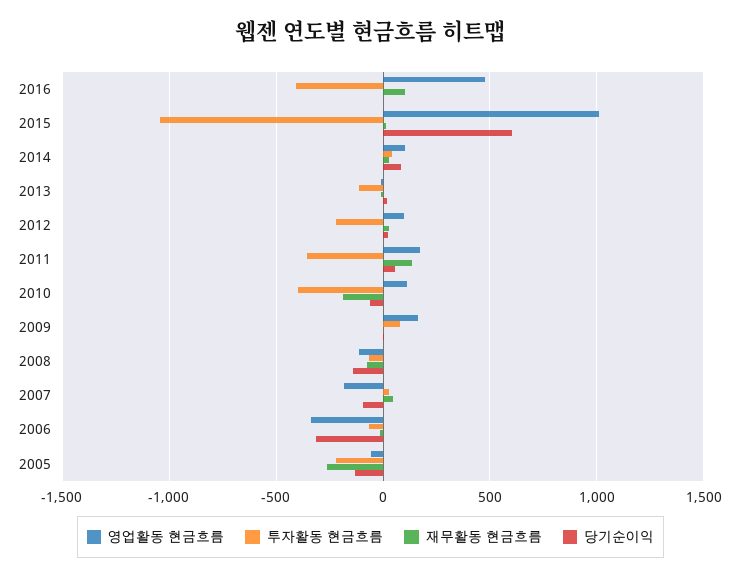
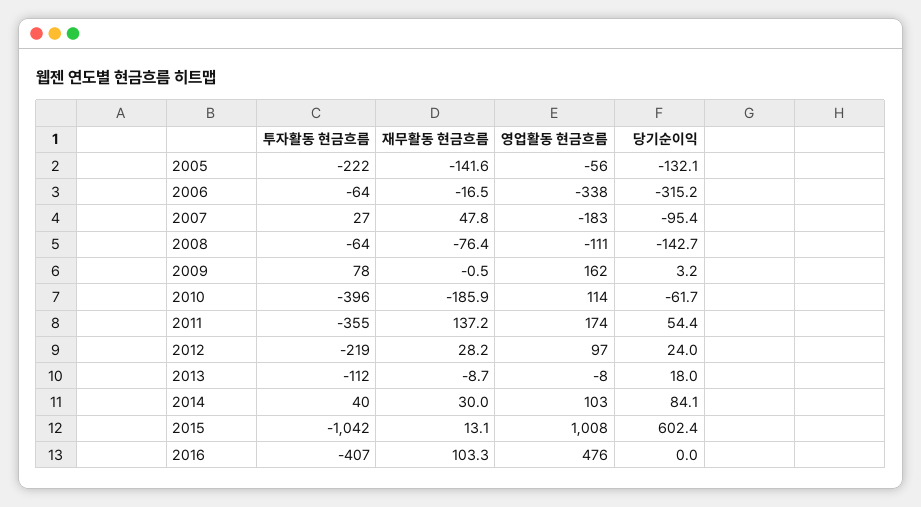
재무활동 현금흐름, 2005: -250 -> -141.6

